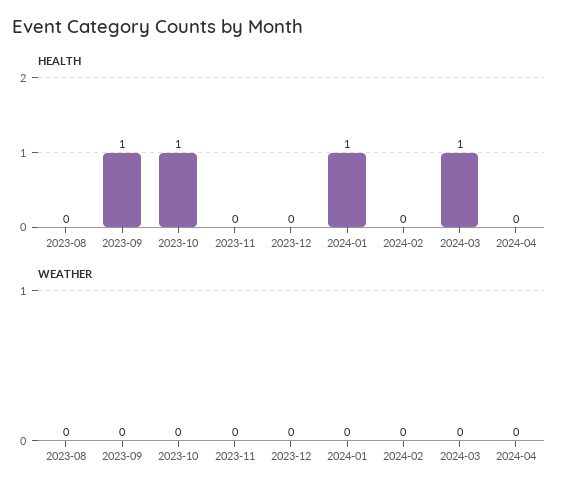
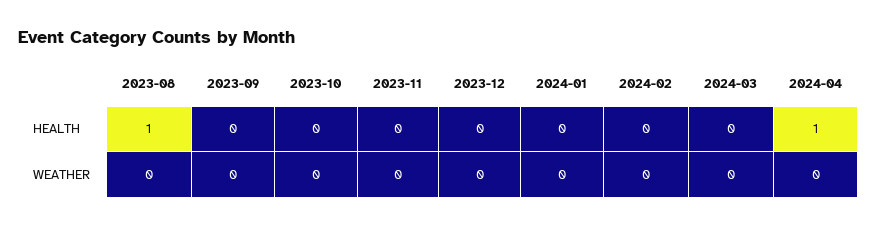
HEALTH, 2023-08: 0 -> 1
HEALTH, 2023-09: 1 -> 0
HEALTH, 2023-10: 1 -> 0
HEALTH, 2024-01: 1 -> 0
HEALTH, 2024-03: 1 -> 0
HEALTH, 2024-04: 0 -> 1

